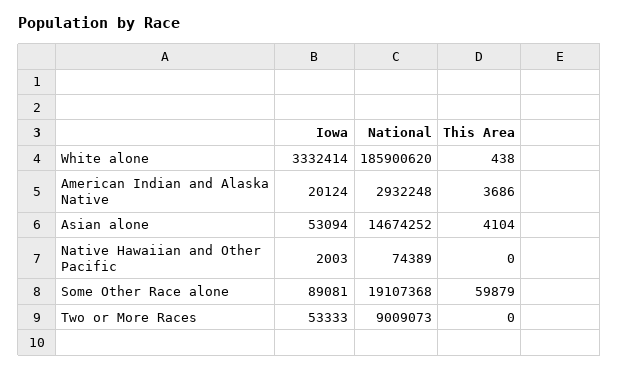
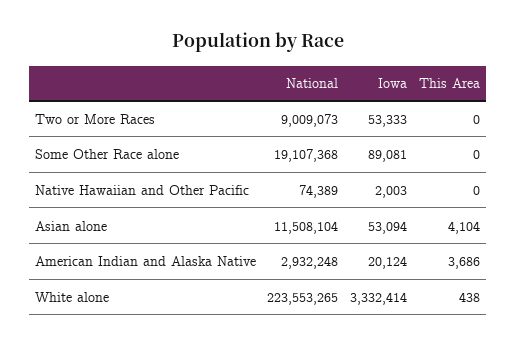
National, White alone: 185900620 -> 223553265
National, Asian alone: 14674252 -> 11508104
This Area, Some Other Race alone: 59879 -> 0

